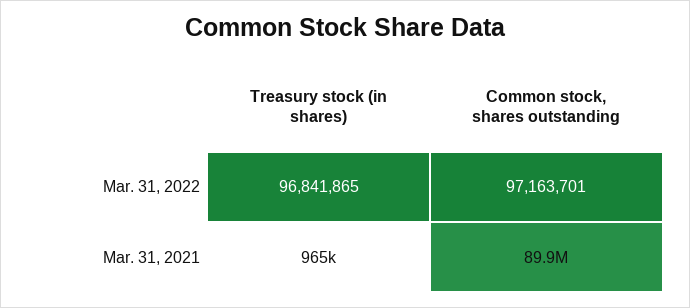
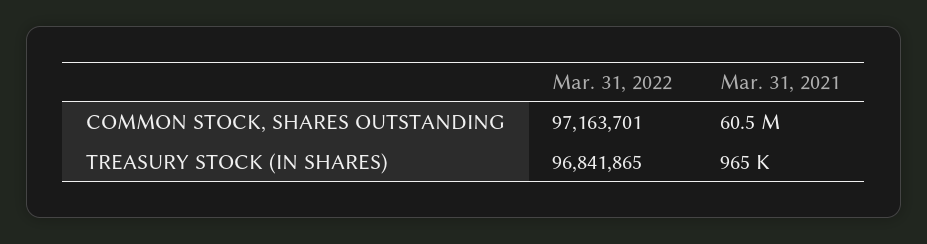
Common stock, shares outstanding, Mar. 31, 2021: 89900000 -> 60500000

